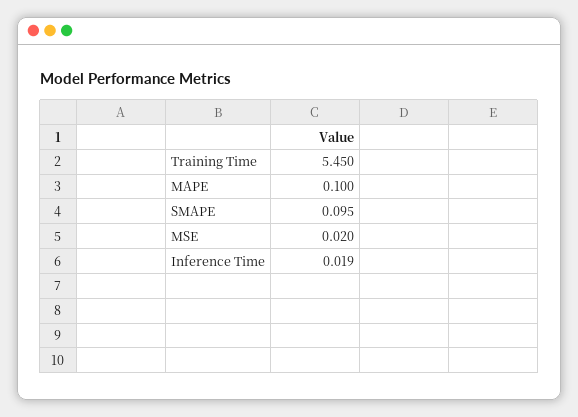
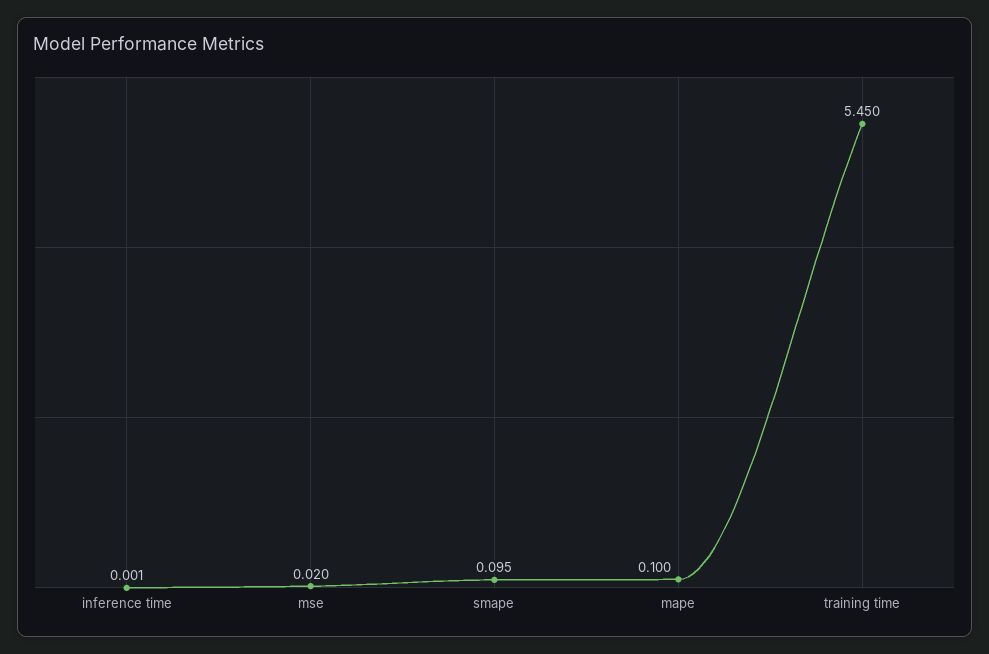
Inference Time: 0.019 -> 0.001

